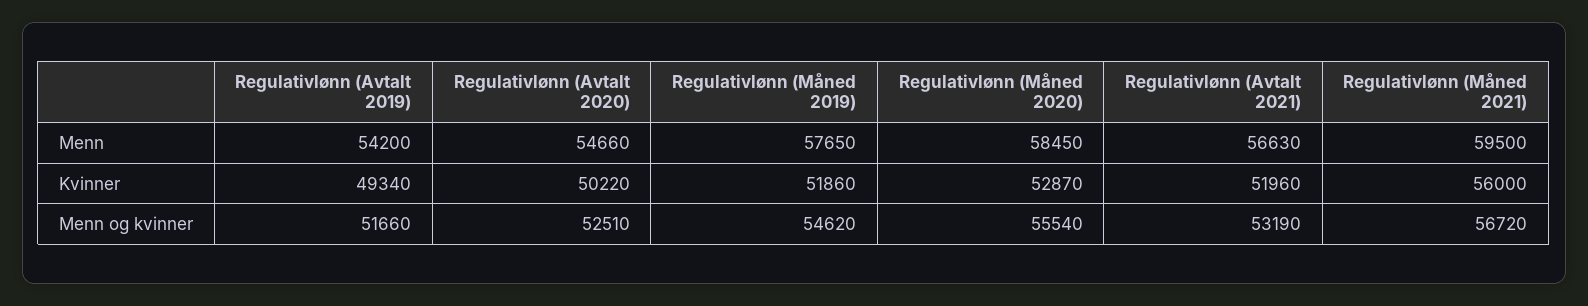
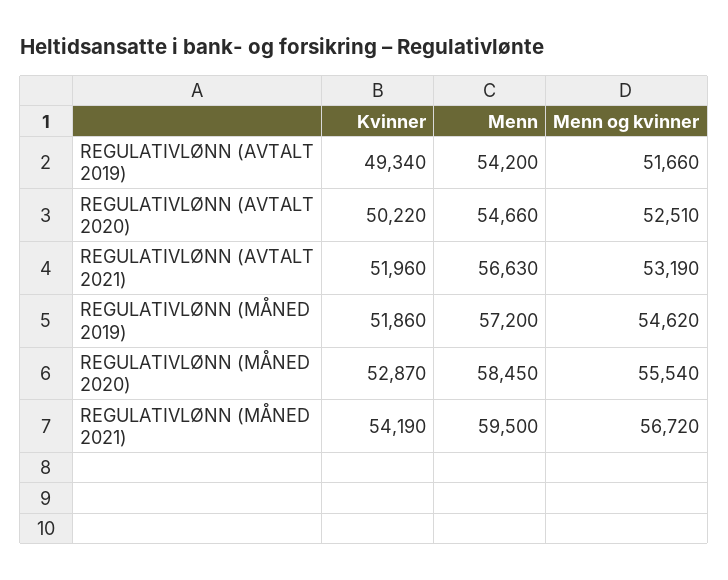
Regulativlønn (Måned 2019), Menn: 57650 -> 57200
Regulativlønn (Måned 2021), Kvinner: 56000 -> 54190

